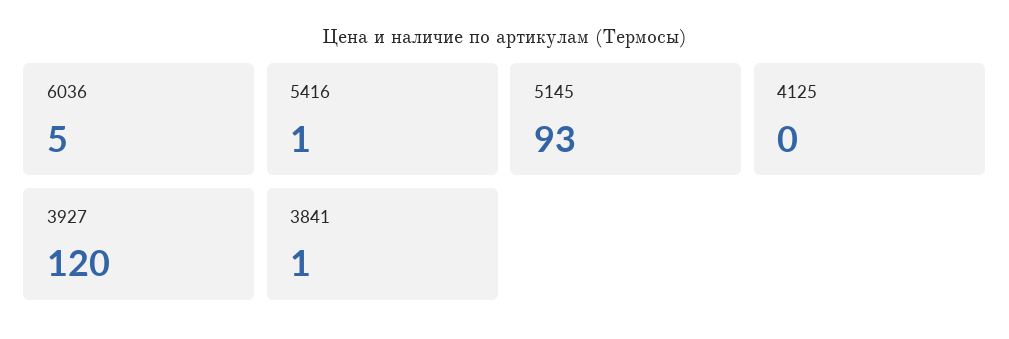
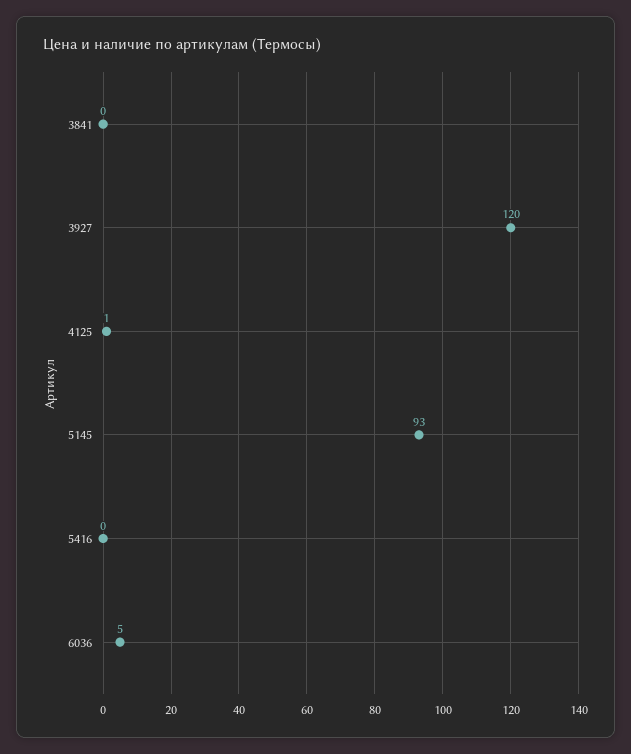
5416: 1 -> 0
4125: 0 -> 1
3841: 1 -> 0

